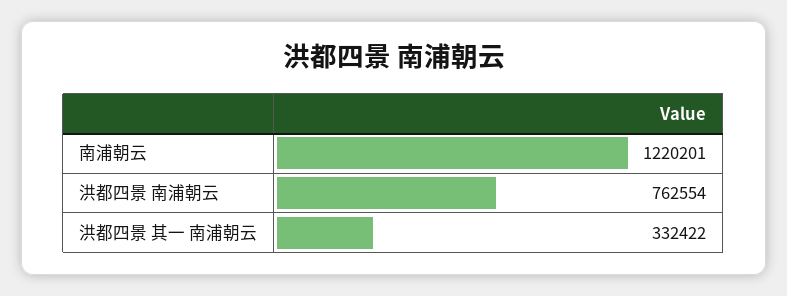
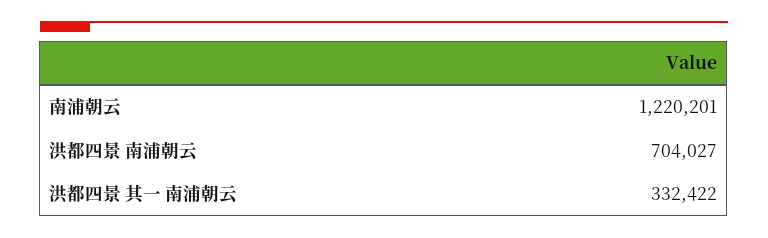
洪都四景 南浦朝云: 762554 -> 704027

